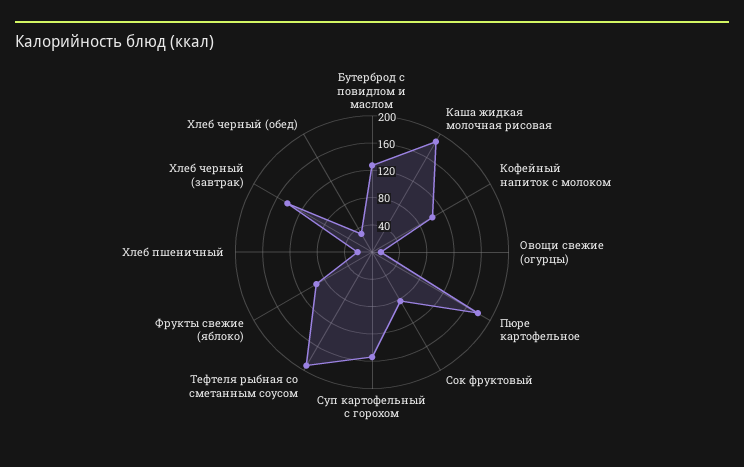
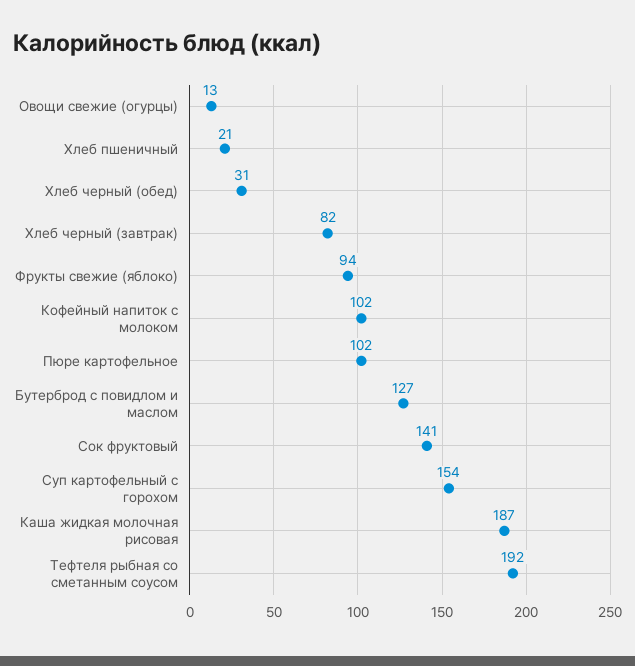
Пюре картофельное: 180 -> 102
Сок фруктовый: 80 -> 141
Хлеб черный (завтрак): 140 -> 82

